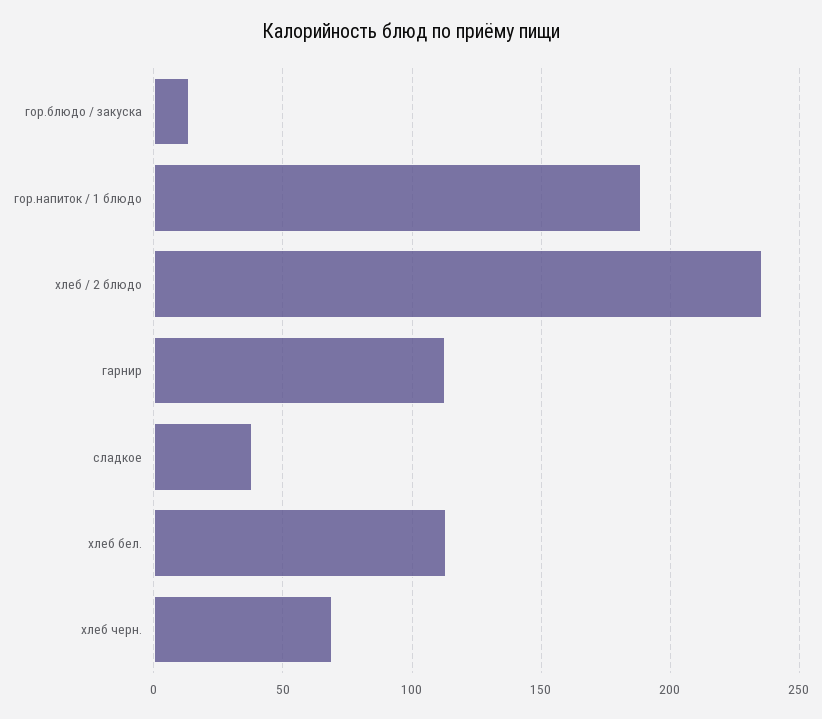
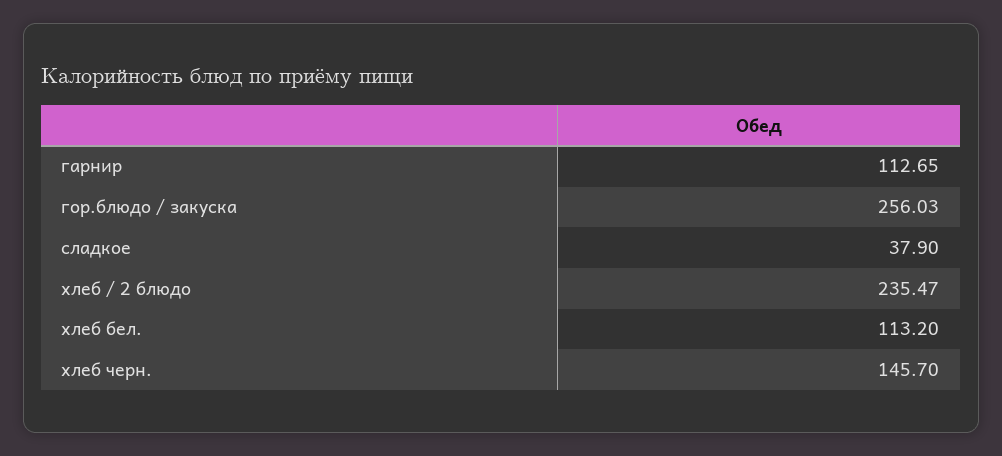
гор.блюдо / закуска: 15 -> 256.03
гор.напиток / 1 блюдо: 190 -> none
хлеб черн.: 70 -> 145.7

